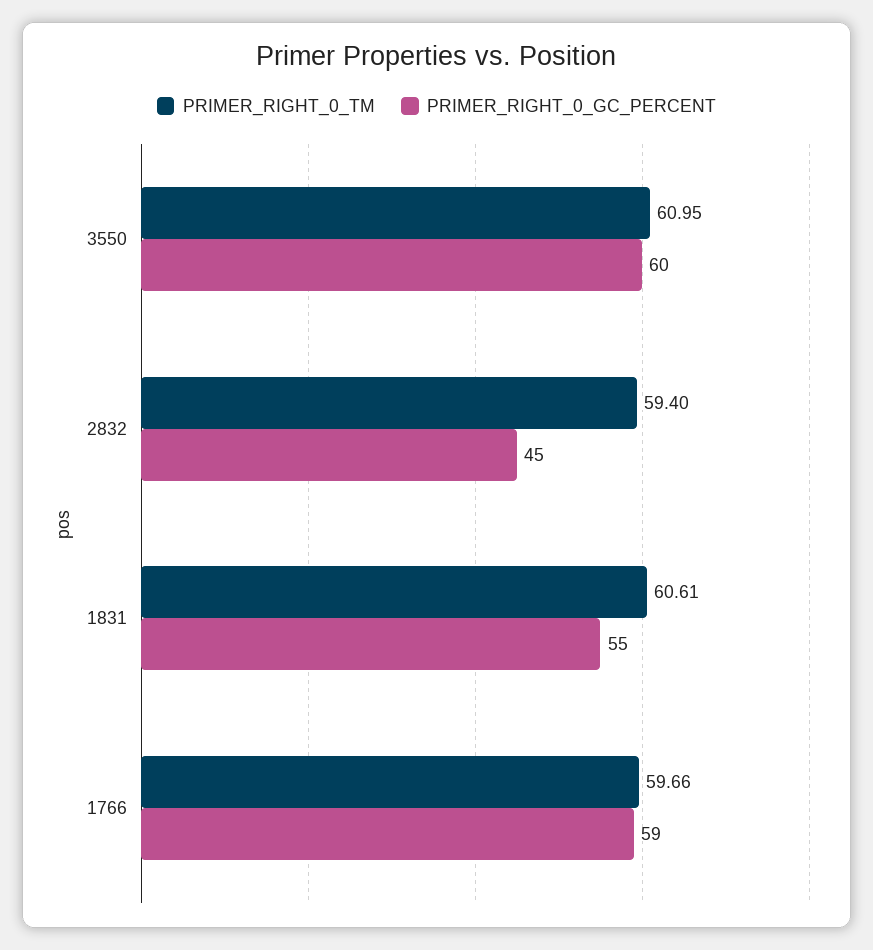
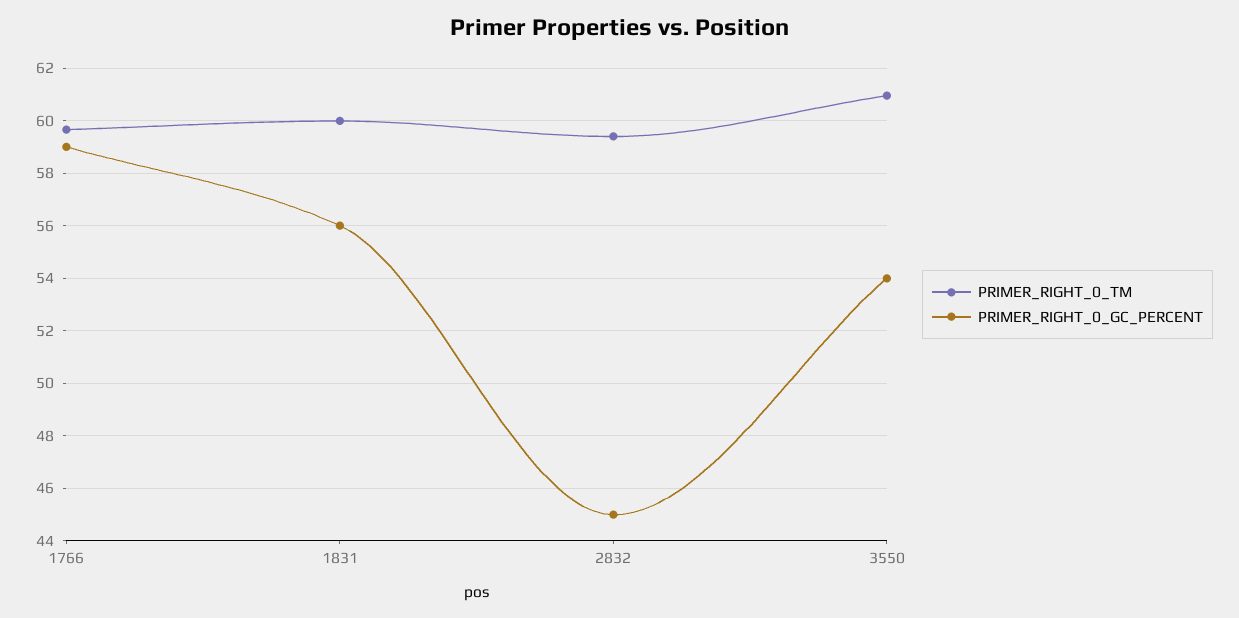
PRIMER_RIGHT_0_GC_PERCENT, 3550: 60 -> 54
PRIMER_RIGHT_0_TM, 1831: 60.61 -> 60
PRIMER_RIGHT_0_GC_PERCENT, 1831: 55 -> 56

